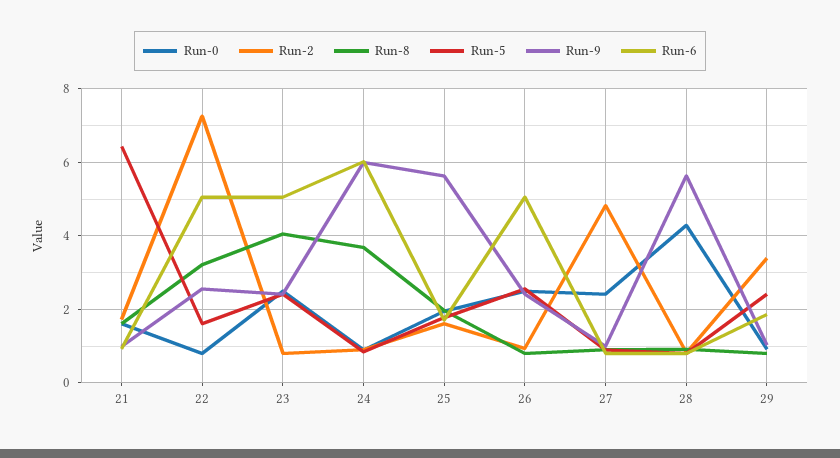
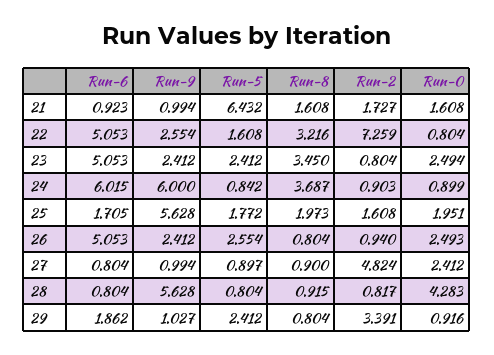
Run-8, 23: 4 -> 3.45

